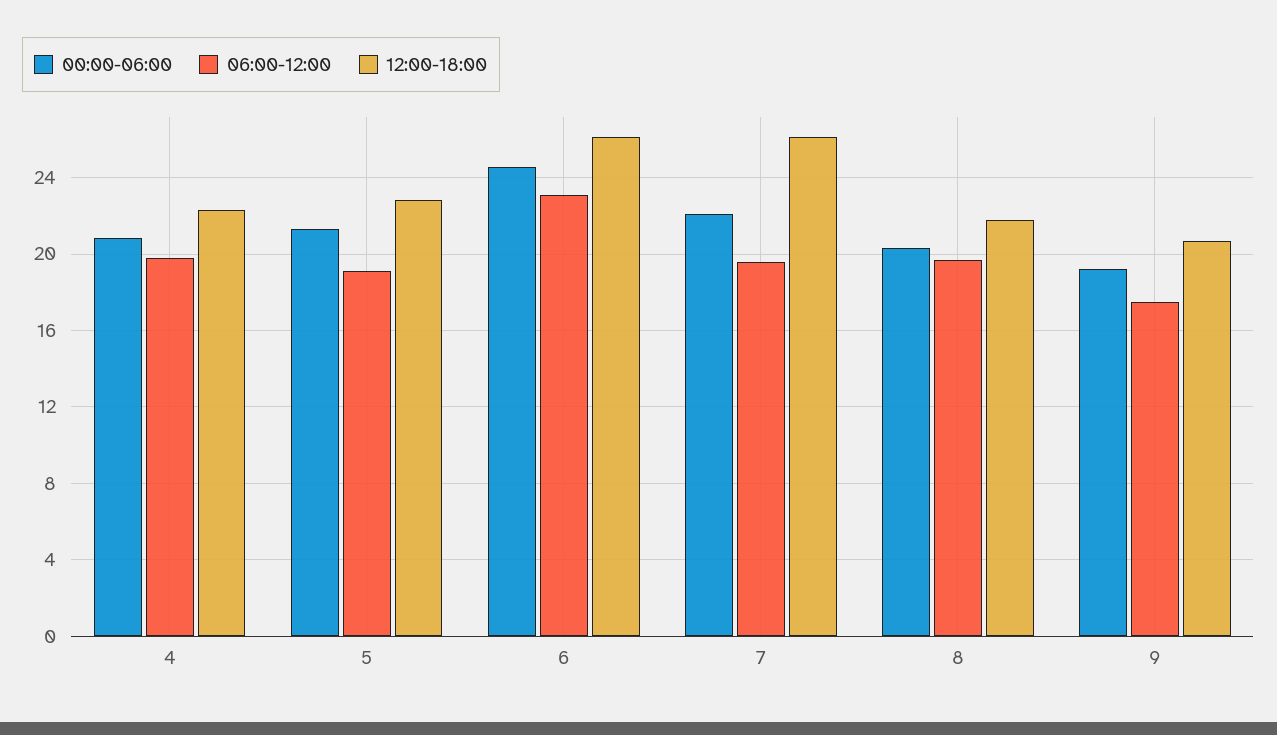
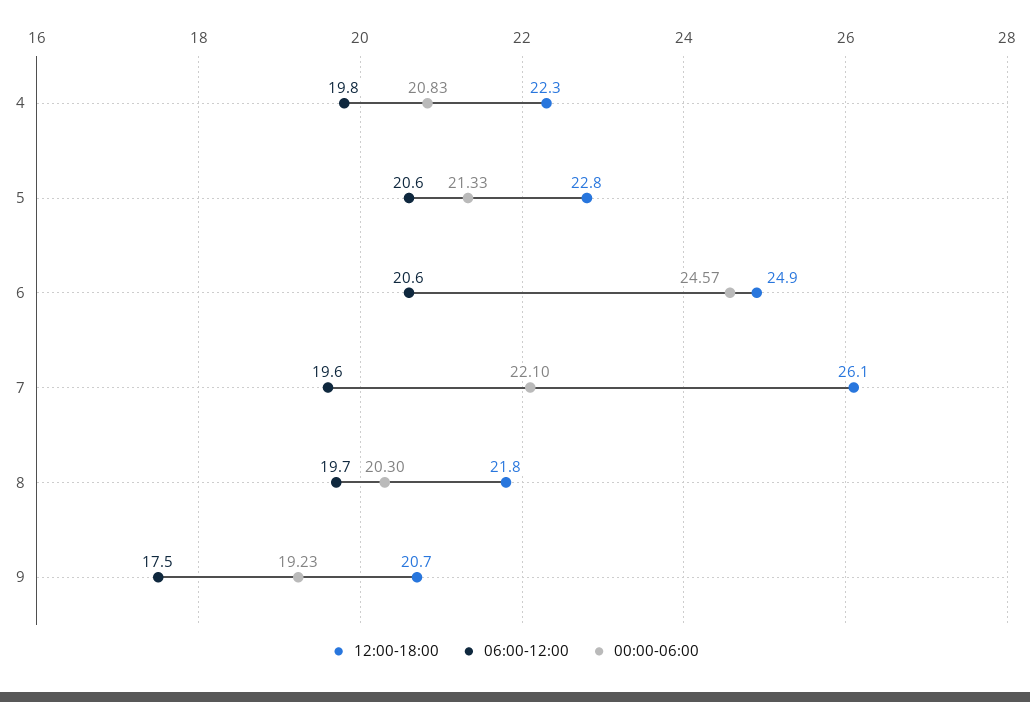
06:00-12:00, 5: 19 -> 20.6
06:00-12:00, 6: 23 -> 20.6
12:00-18:00, 6: 26 -> 24.9

